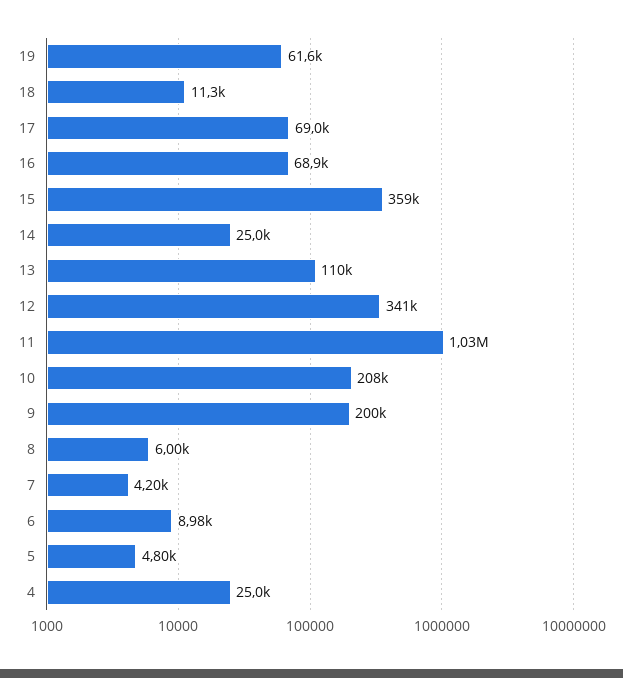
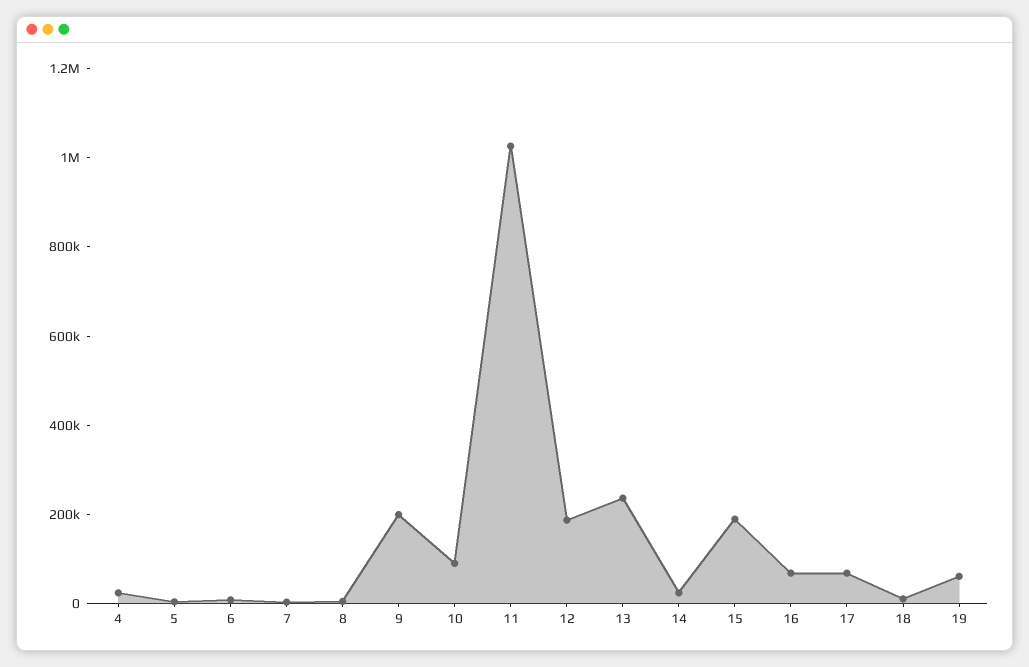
15: 359000 -> 200000
13: 110000 -> 250000
12: 341000 -> 200000
10: 208000 -> 100000

